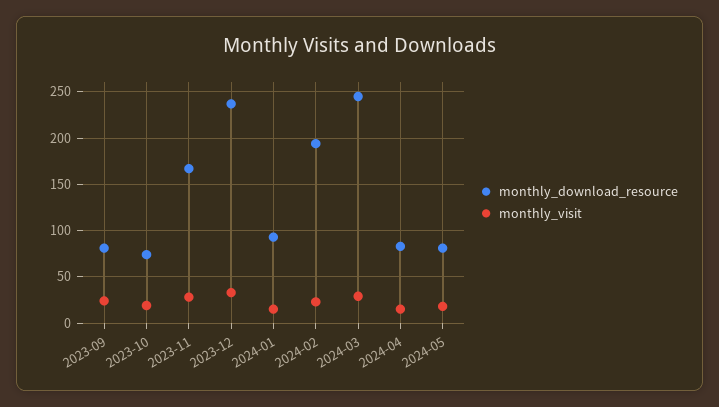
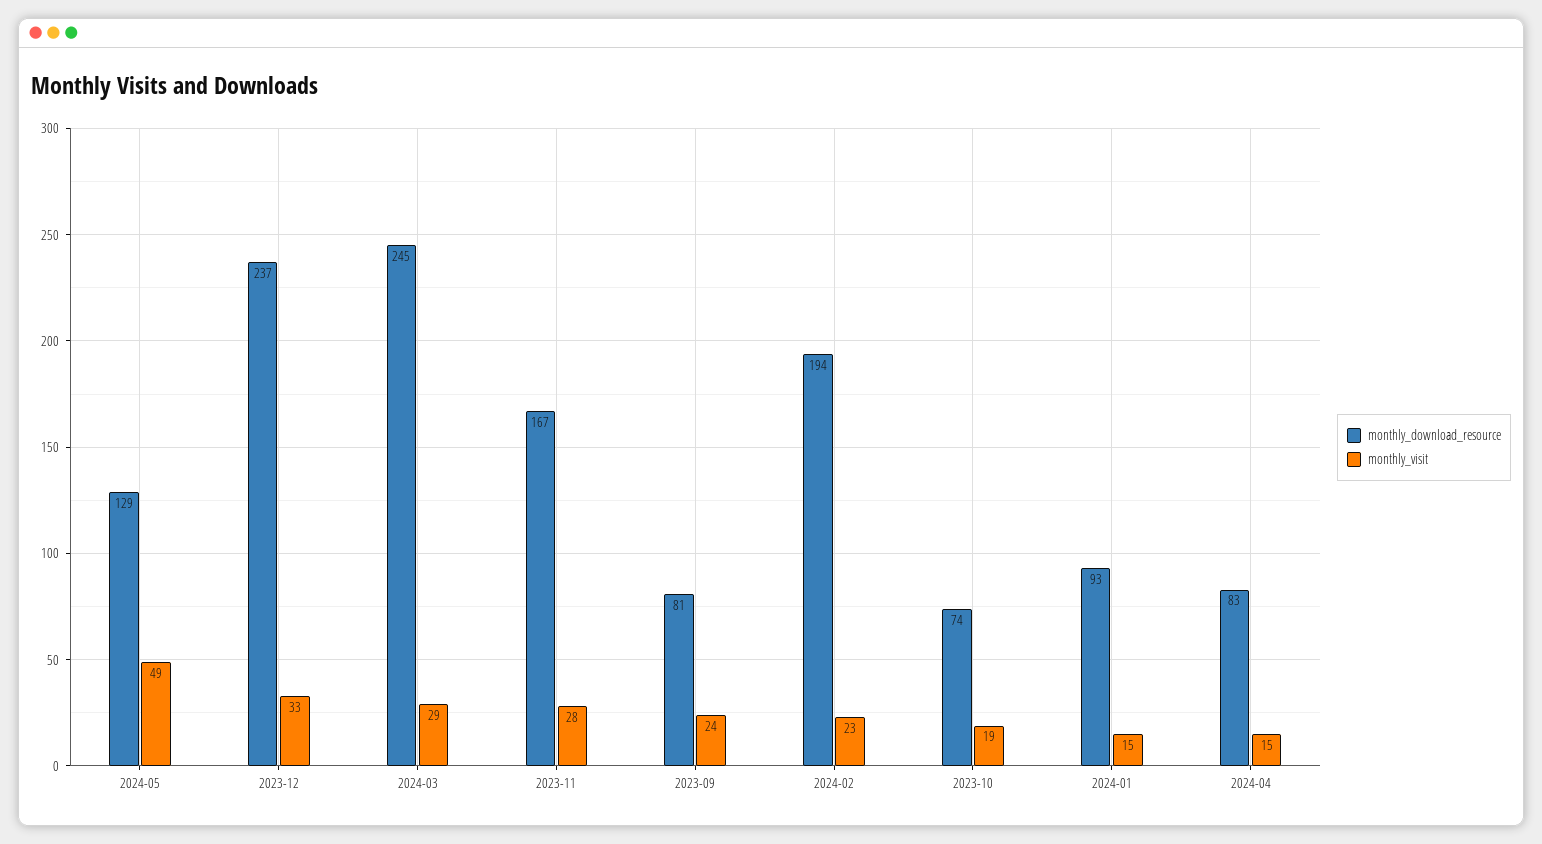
monthly_download_resource, 2024-05: 80 -> 129
monthly_visit, 2024-05: 20 -> 49

